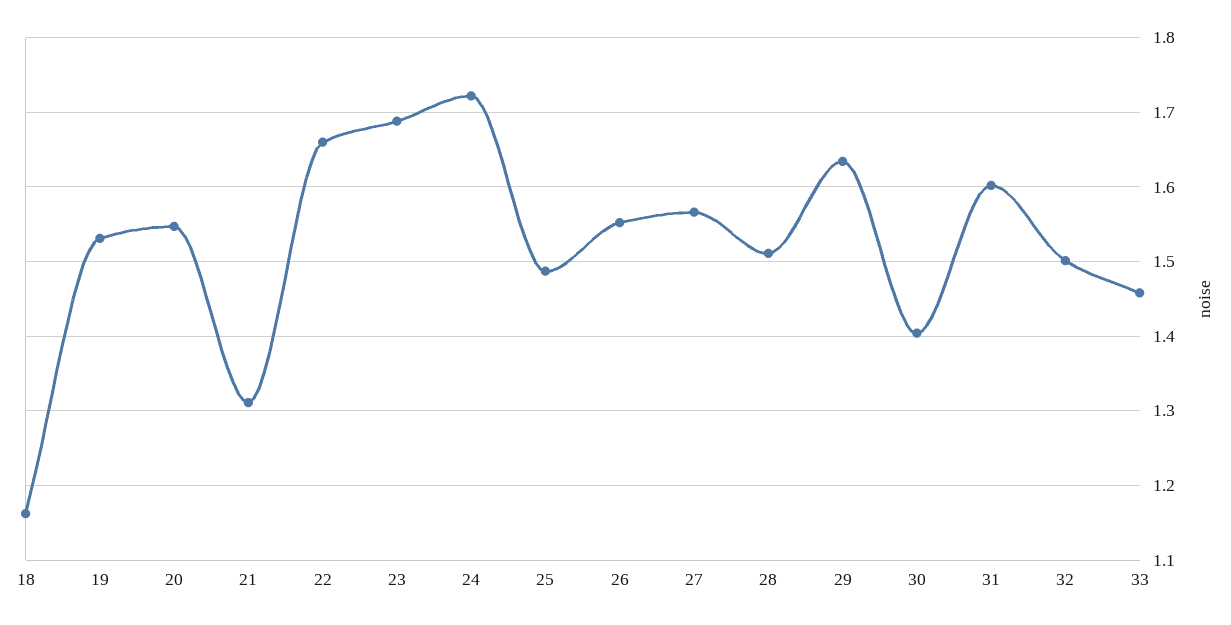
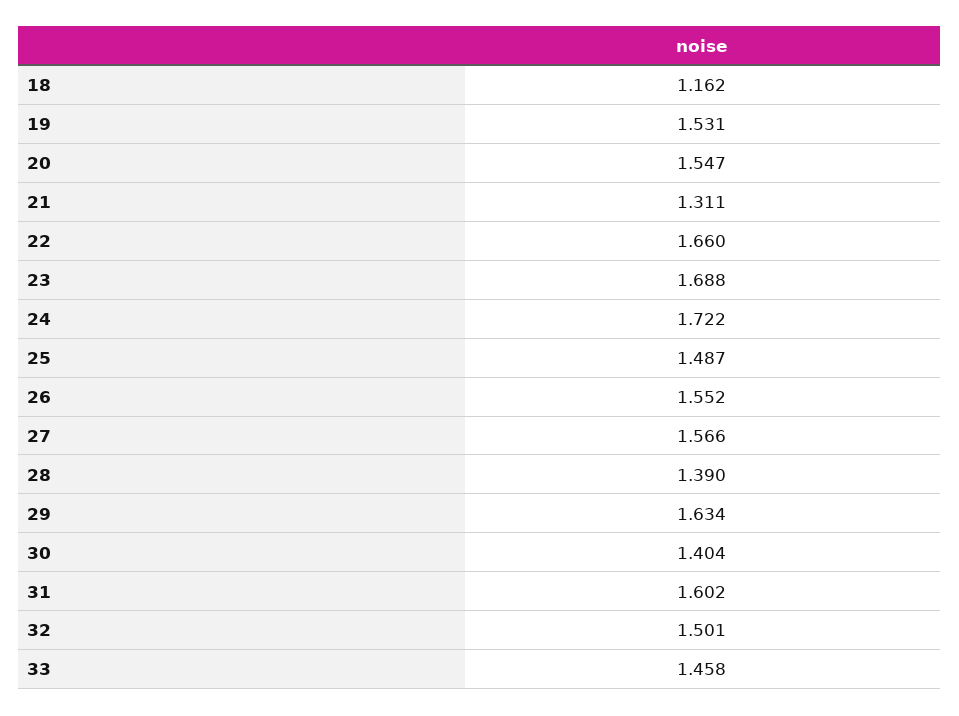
28: 1.51 -> 1.39

